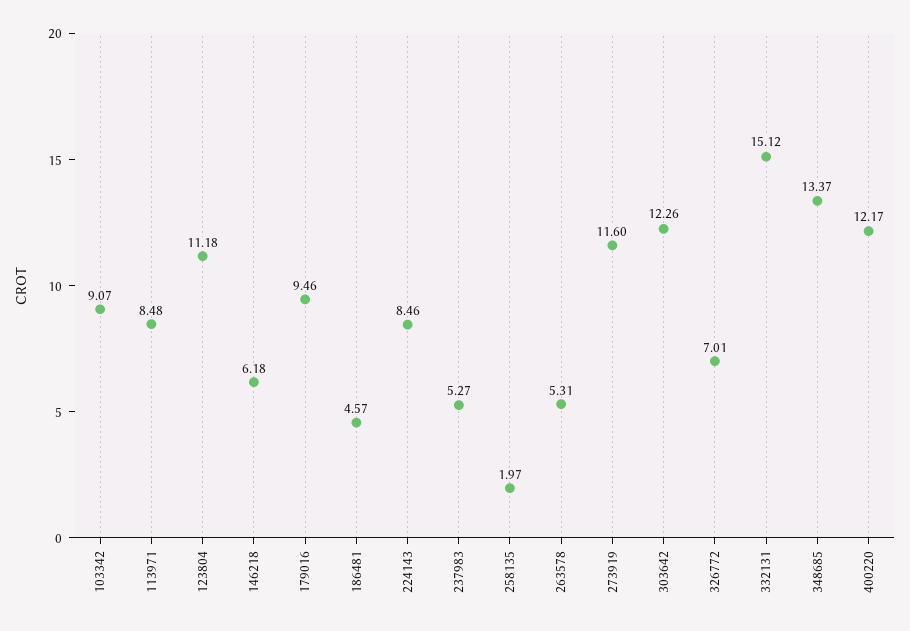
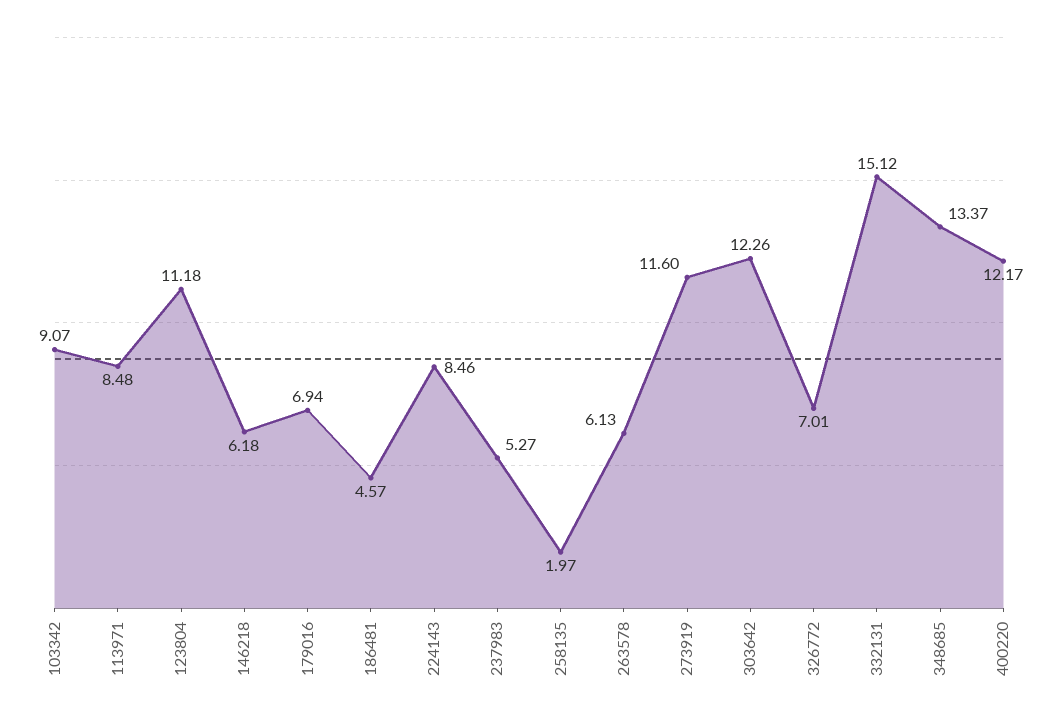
179016: 9.46 -> 6.94
263578: 5.31 -> 6.13

